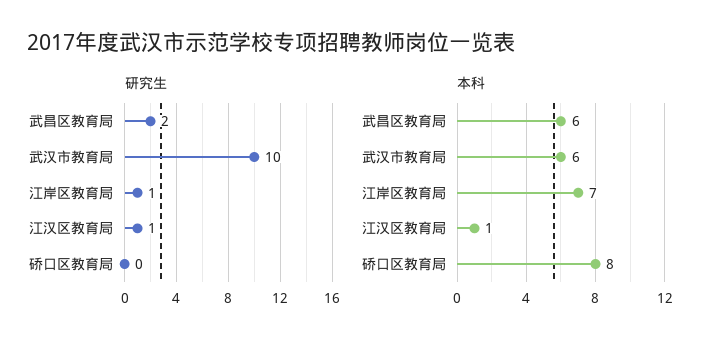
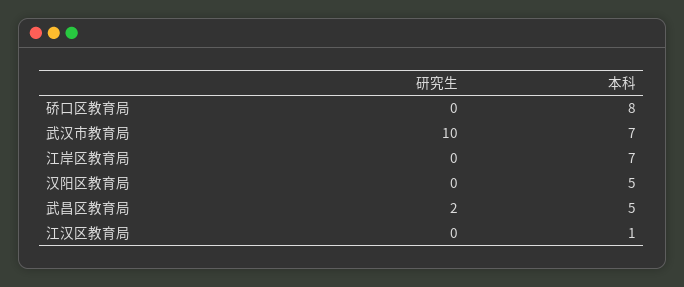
研究生, 江岸区教育局: 1 -> 0
研究生, 江汉区教育局: 1 -> 0
本科, 武昌区教育局: 6 -> 5
本科, 武汉市教育局: 6 -> 7
研究生, 汉阳区教育局: none -> 0
本科, 汉阳区教育局: none -> 5

